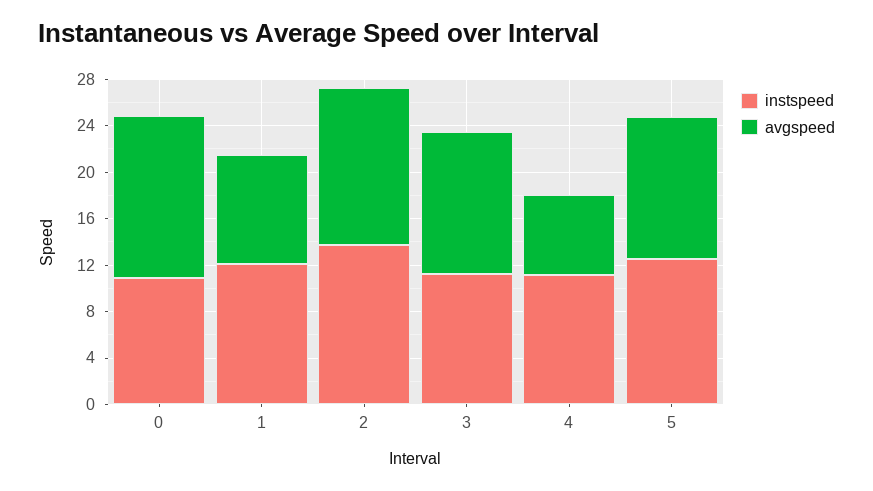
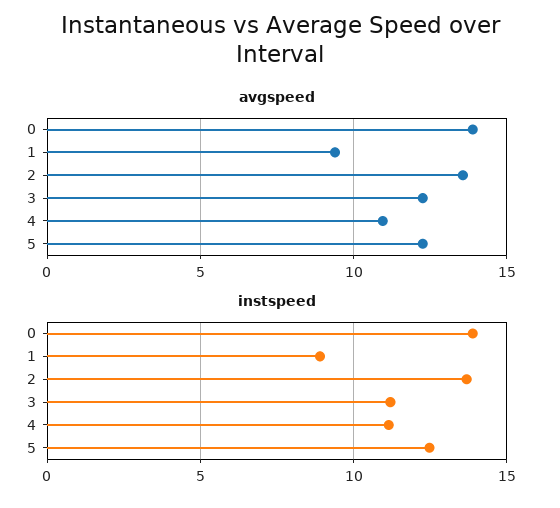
instspeed, 0: 11 -> 14
instspeed, 1: 12 -> 9
avgspeed, 4: 7 -> 11

